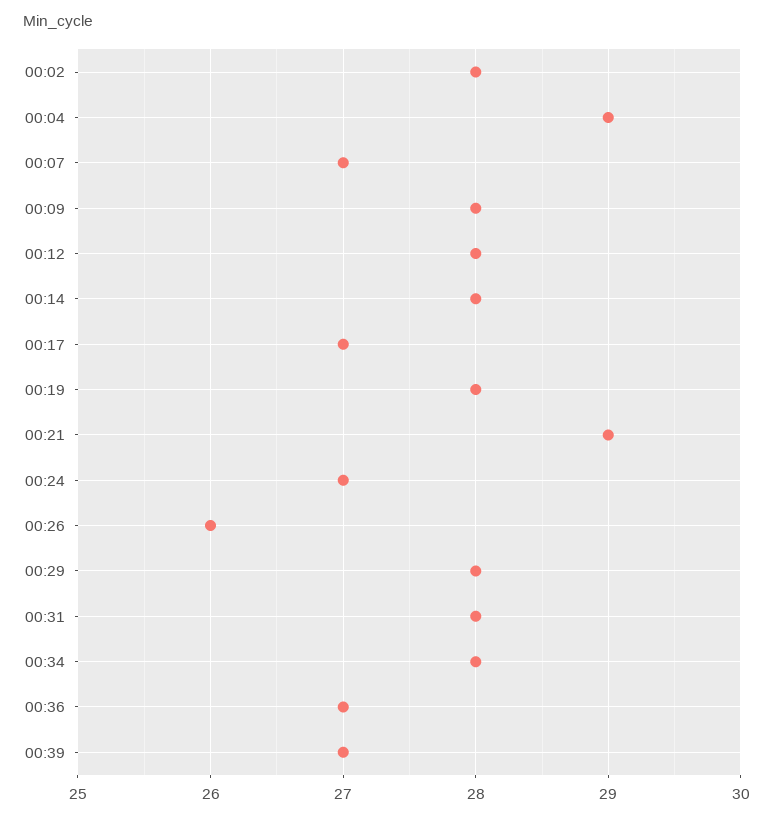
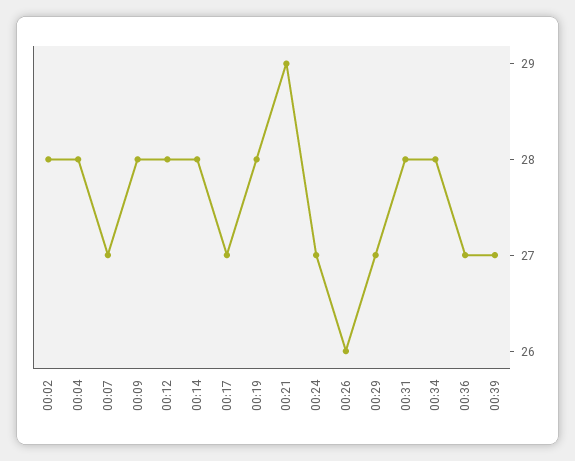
00:04: 29 -> 28
00:29: 28 -> 27

